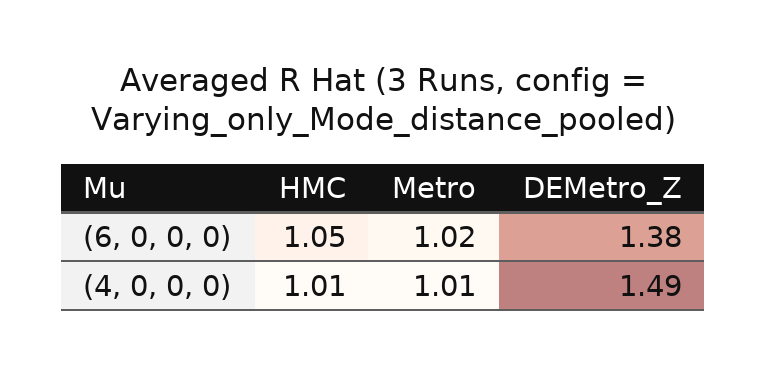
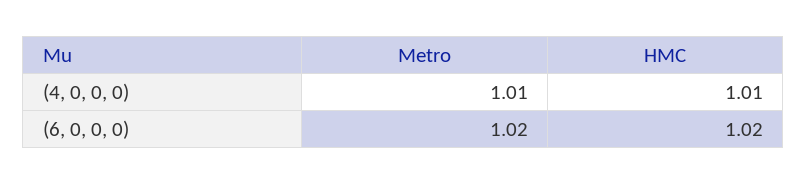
HMC, (6, 0, 0, 0): 1.05 -> 1.02
DEMetro_Z, (6, 0, 0, 0): 1.38 -> none
DEMetro_Z, (4, 0, 0, 0): 1.49 -> none

